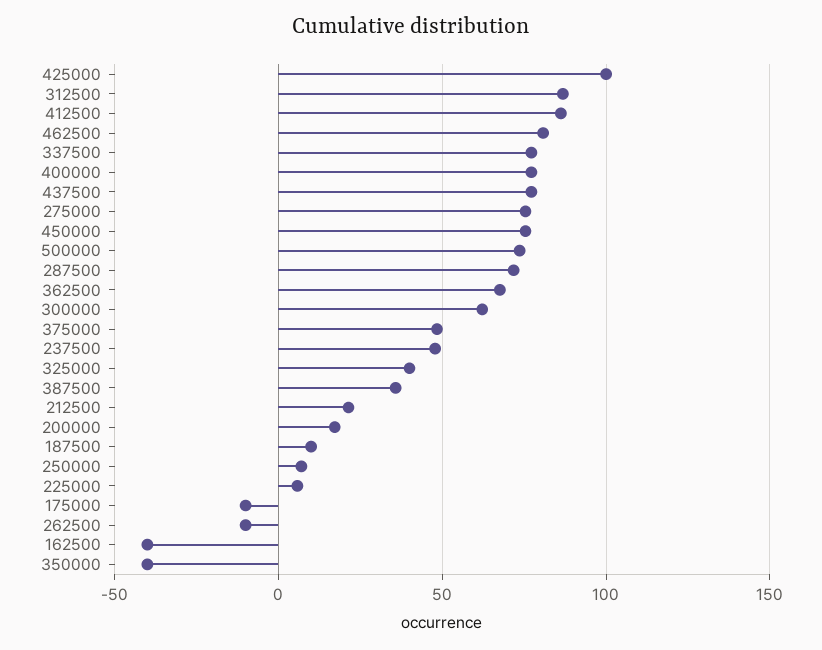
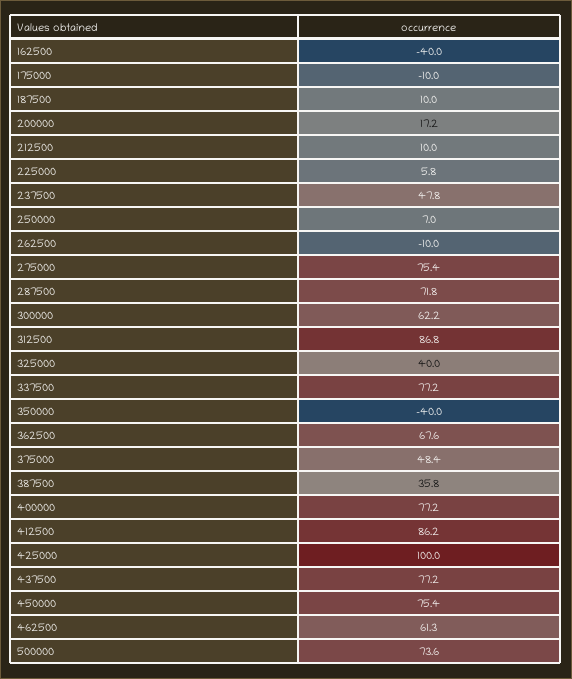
462500: 80 -> 61.3
212500: 20 -> 10

